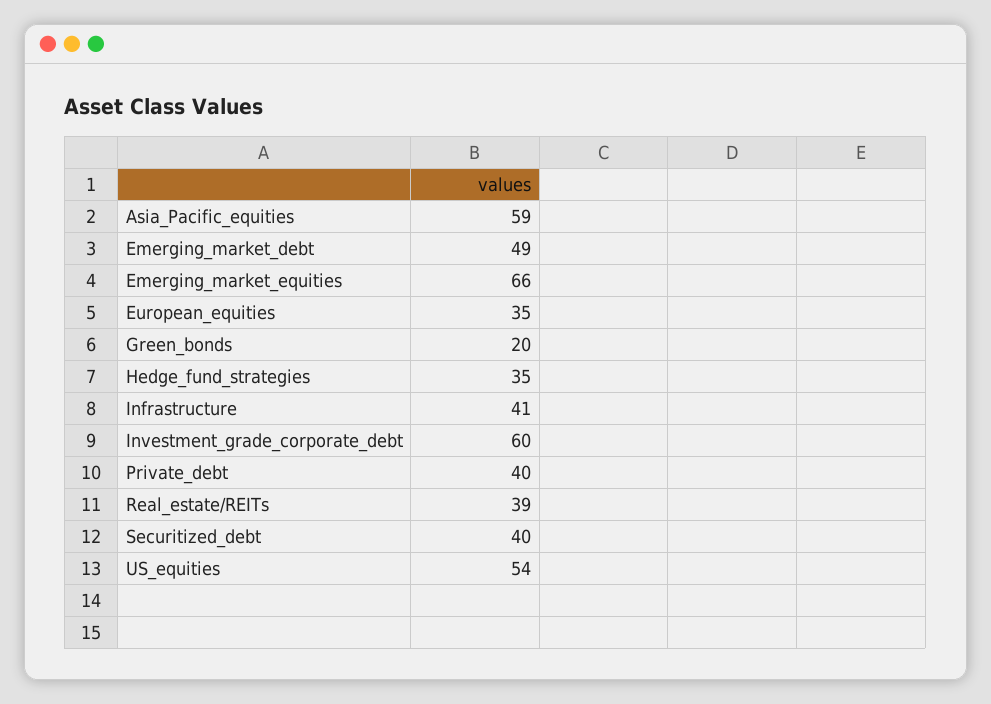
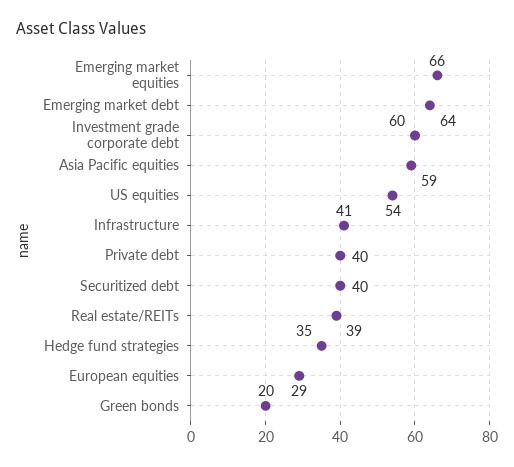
Emerging_market_debt: 49 -> 64
European_equities: 35 -> 29

